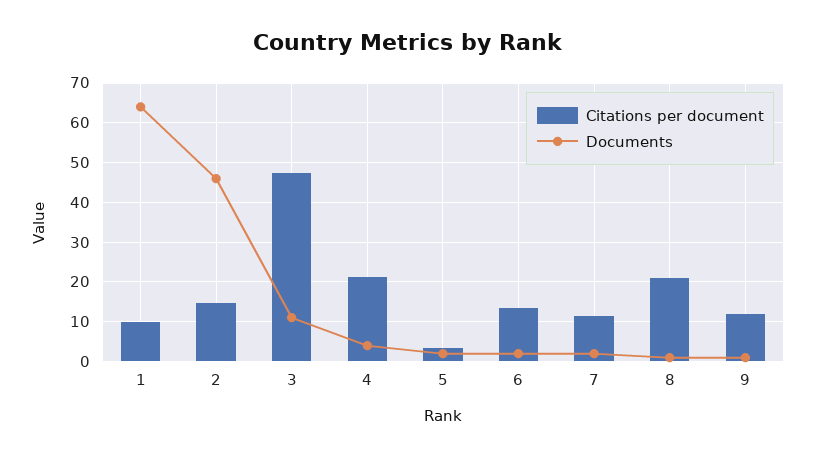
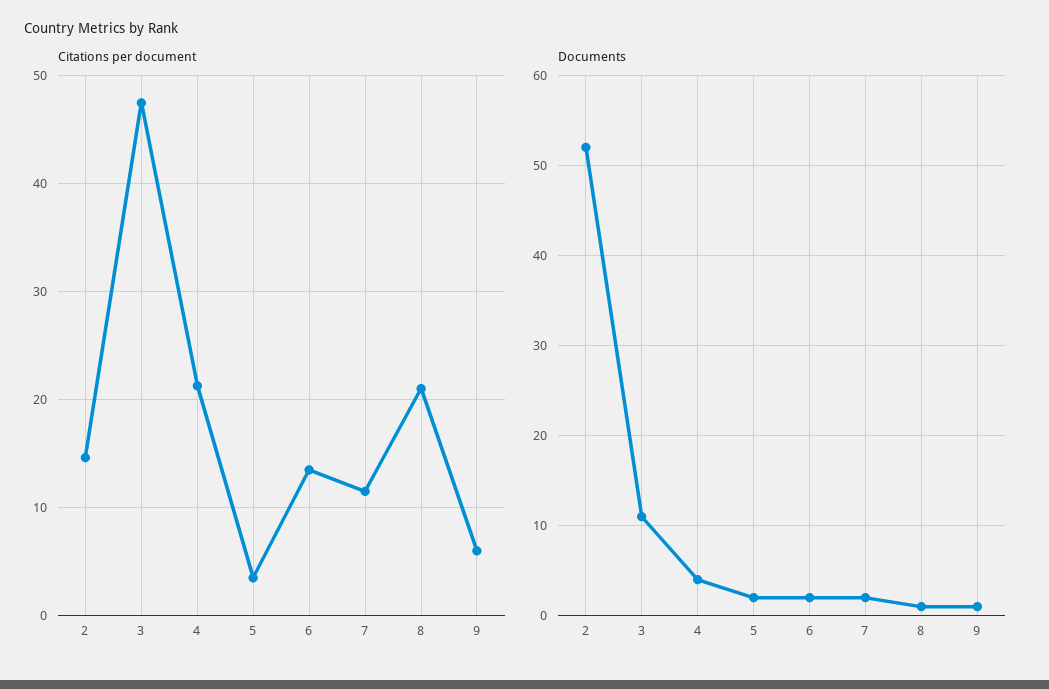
Citations per document, 1: 10 -> none
Documents, 1: 64 -> none
Documents, 2: 46 -> 52
Citations per document, 9: 12 -> 6

